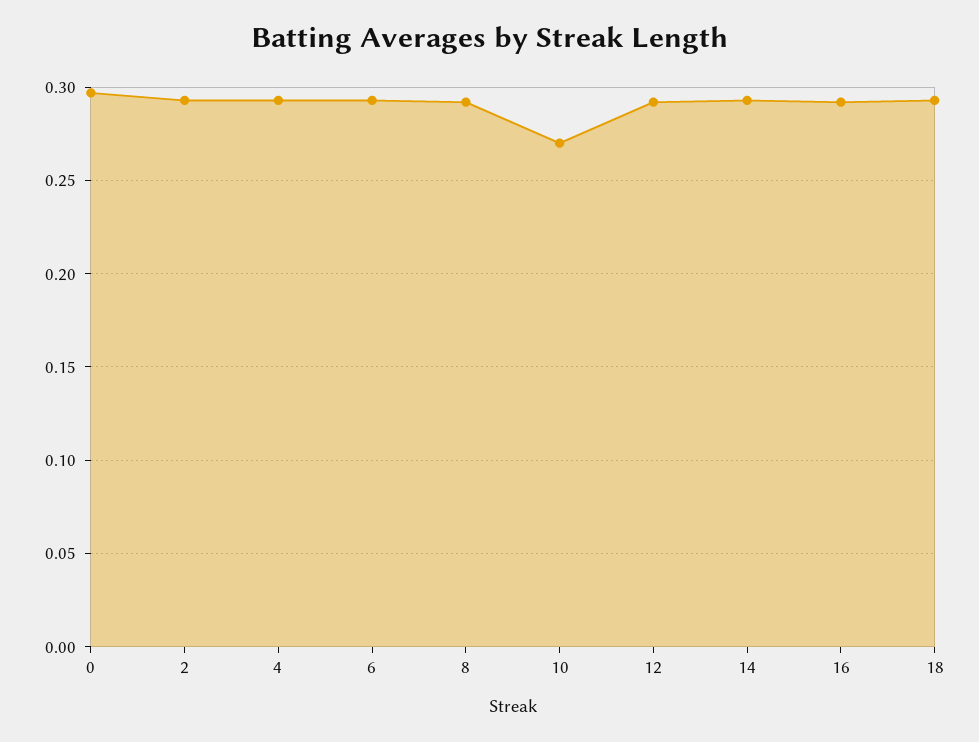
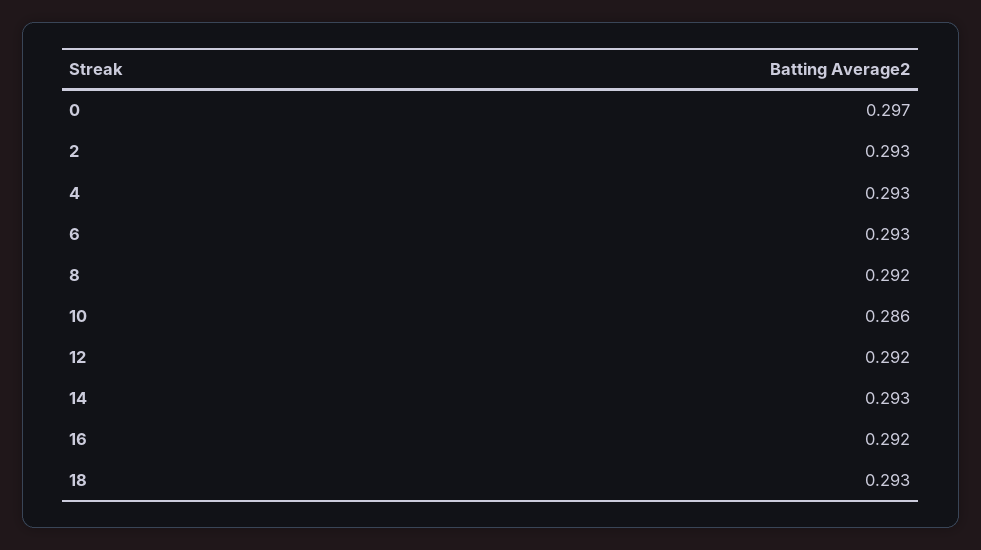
10: 0.27 -> 0.286

